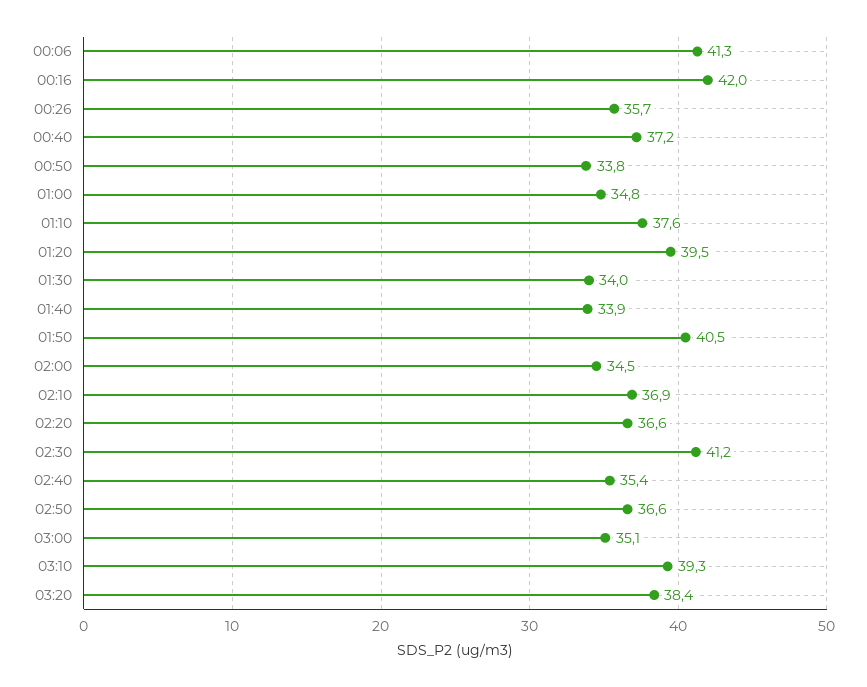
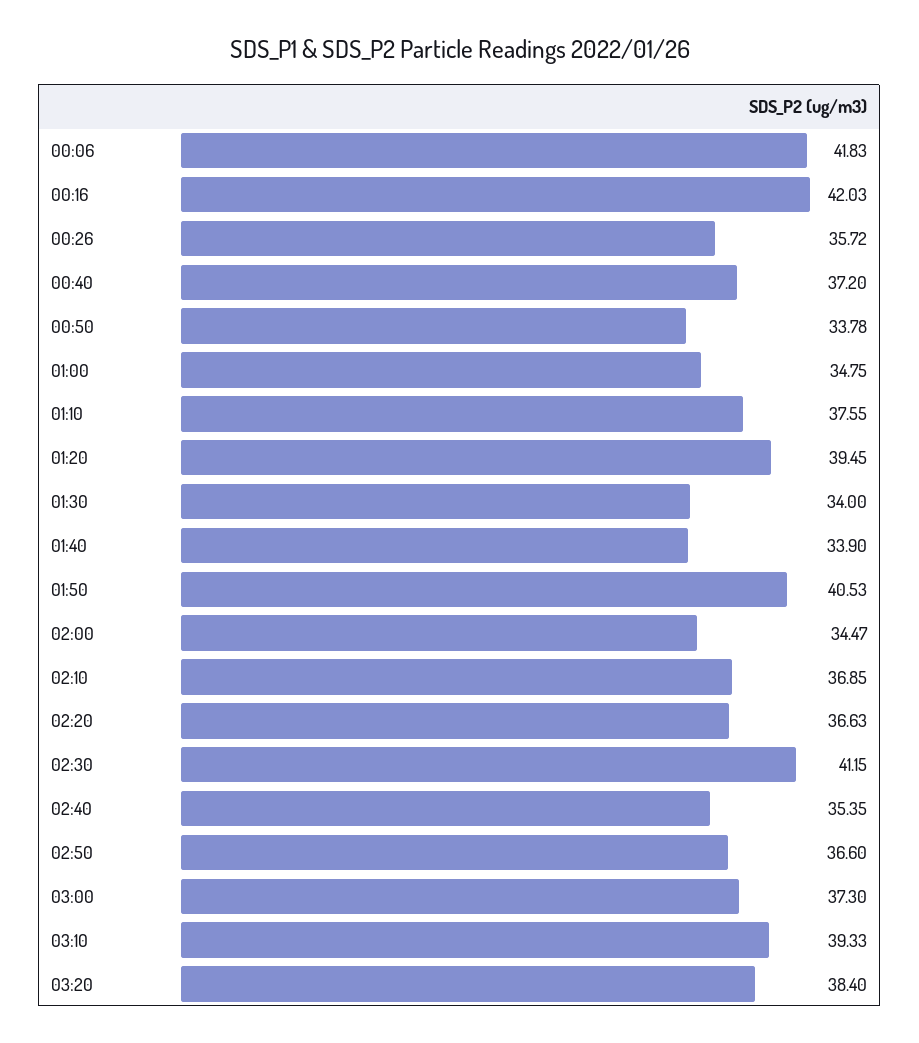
00:06: 41.3 -> 41.83
03:00: 35.1 -> 37.3

